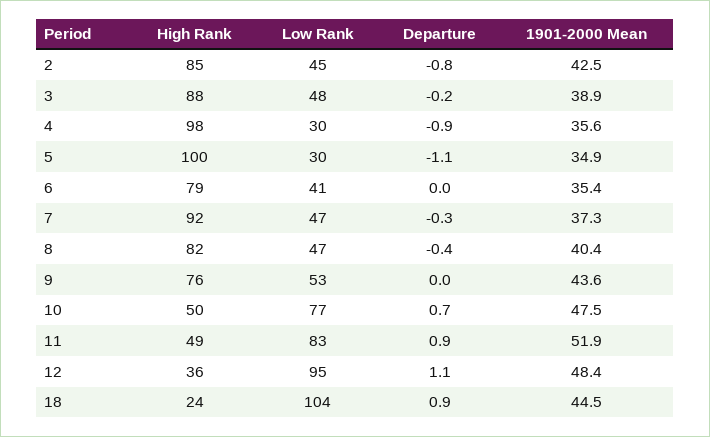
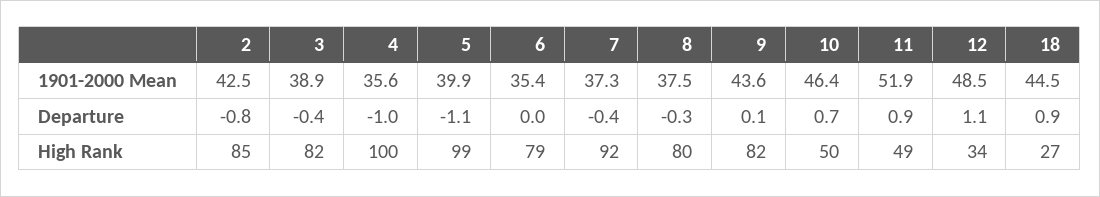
Low Rank, 2: 45 -> none
High Rank, 3: 88 -> 82
Low Rank, 3: 48 -> none
Departure, 3: -0.2 -> -0.4
High Rank, 4: 98 -> 100
Low Rank, 4: 30 -> none
Departure, 4: -0.9 -> -1
High Rank, 5: 100 -> 99
Low Rank, 5: 30 -> none
1901-2000 Mean, 5: 34.9 -> 39.9
Low Rank, 6: 41 -> none
Low Rank, 7: 47 -> none
Departure, 7: -0.3 -> -0.4
High Rank, 8: 82 -> 80
Low Rank, 8: 47 -> none
Departure, 8: -0.4 -> -0.3
1901-2000 Mean, 8: 40.4 -> 37.5
High Rank, 9: 76 -> 82
Low Rank, 9: 53 -> none
Departure, 9: 0 -> 0.1
Low Rank, 10: 77 -> none
1901-2000 Mean, 10: 47.5 -> 46.4
Low Rank, 11: 83 -> none
High Rank, 12: 36 -> 34
Low Rank, 12: 95 -> none
1901-2000 Mean, 12: 48.4 -> 48.5
High Rank, 18: 24 -> 27
Low Rank, 18: 104 -> none

